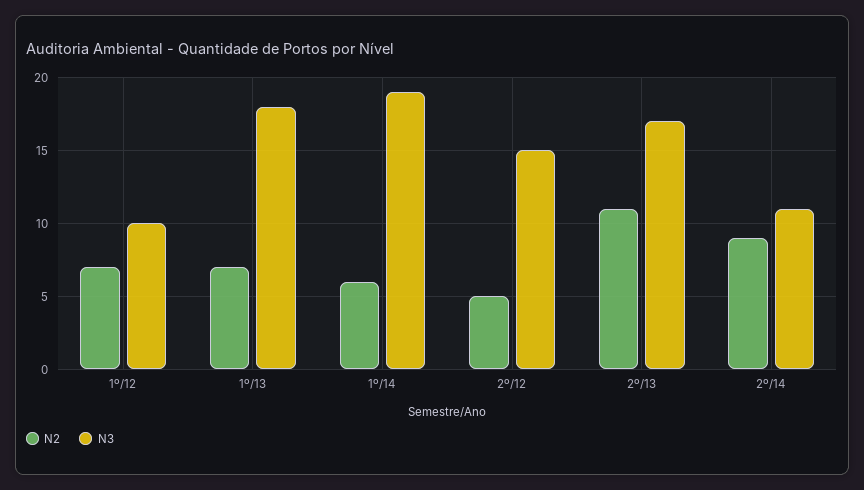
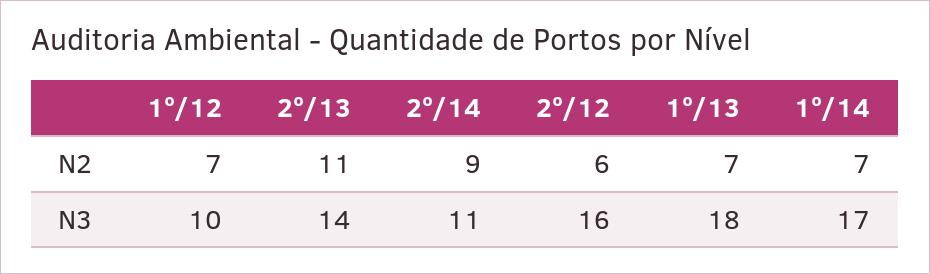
N2, 1º/14: 6 -> 7
N3, 1º/14: 19 -> 17
N2, 2º/12: 5 -> 6
N3, 2º/12: 15 -> 16
N3, 2º/13: 17 -> 14

